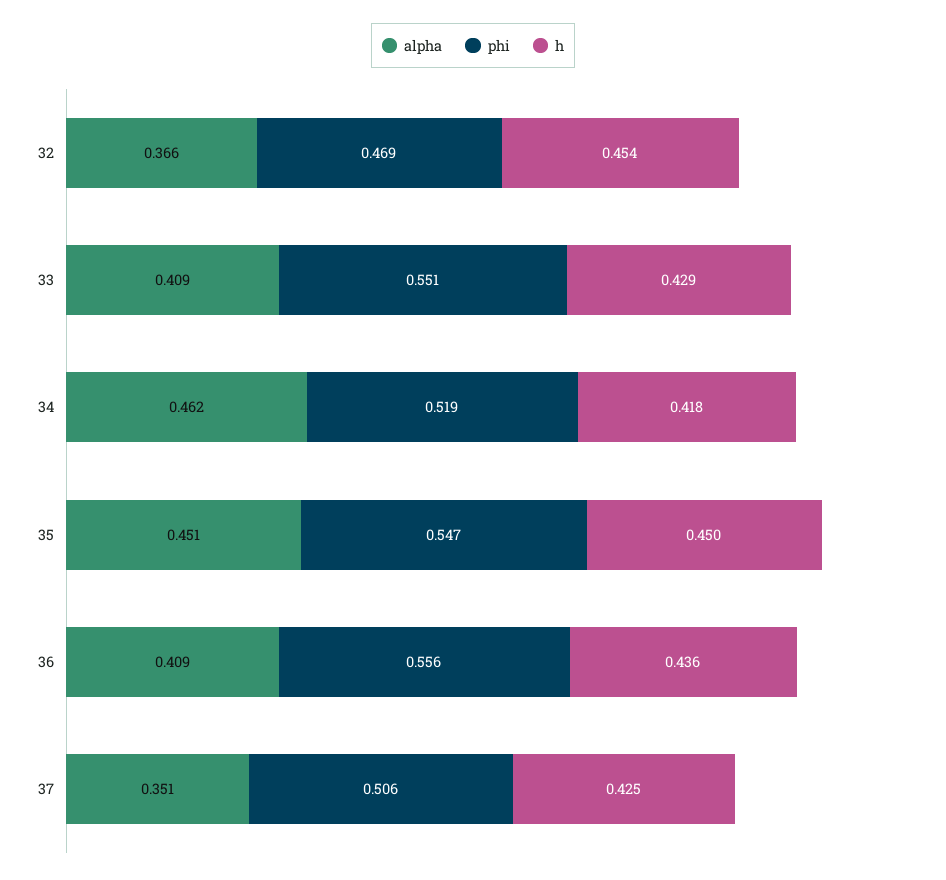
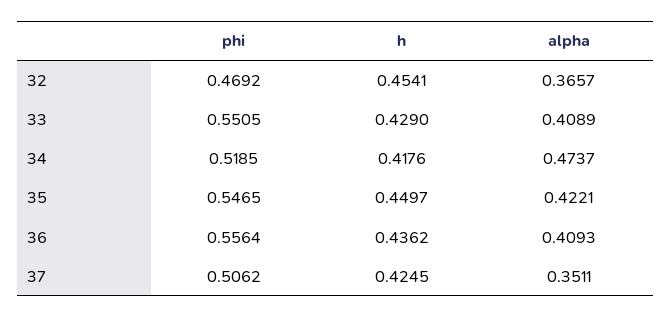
alpha, 34: 0.462 -> 0.4737
alpha, 35: 0.451 -> 0.4221

